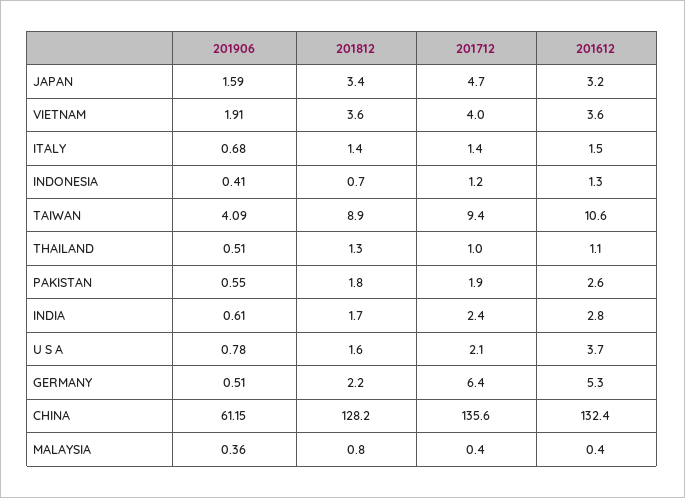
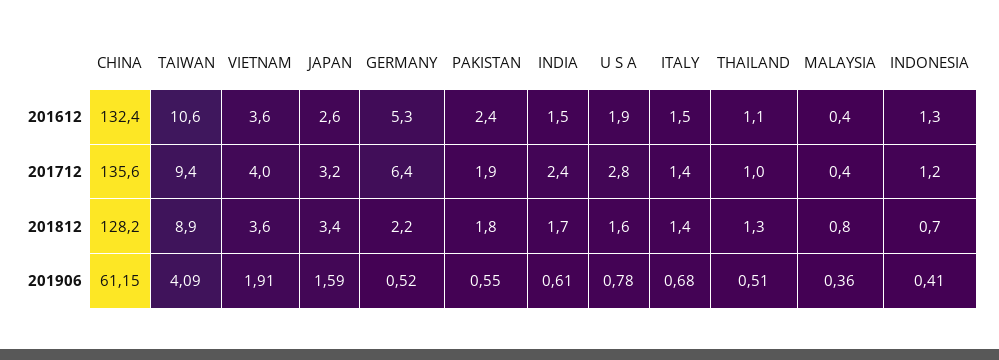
201712, JAPAN: 4.7 -> 3.2
201612, JAPAN: 3.2 -> 2.6
201612, PAKISTAN: 2.6 -> 2.4
201612, INDIA: 2.8 -> 1.5
201712, U S A: 2.1 -> 2.8
201612, U S A: 3.7 -> 1.9
201906, GERMANY: 0.51 -> 0.52

